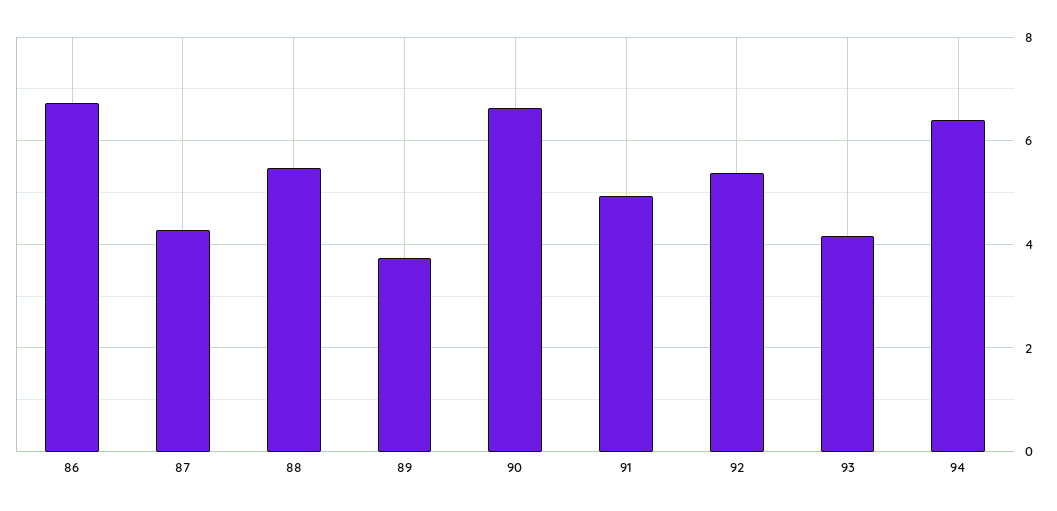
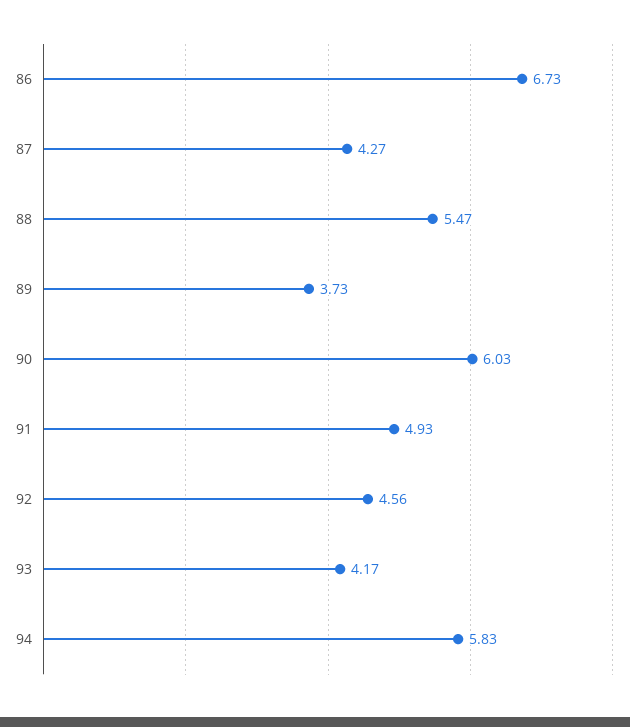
90: 6.6 -> 6.03
92: 5.4 -> 4.56
94: 6.4 -> 5.83

